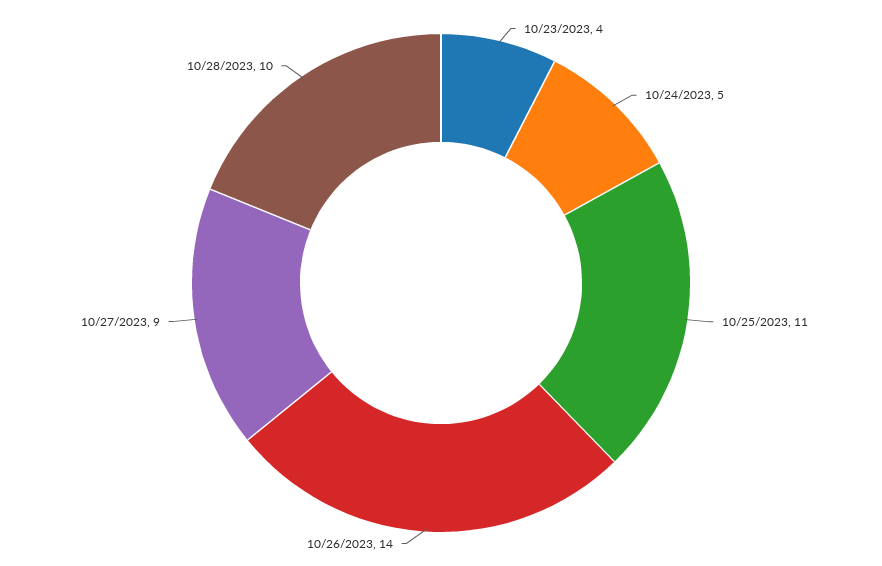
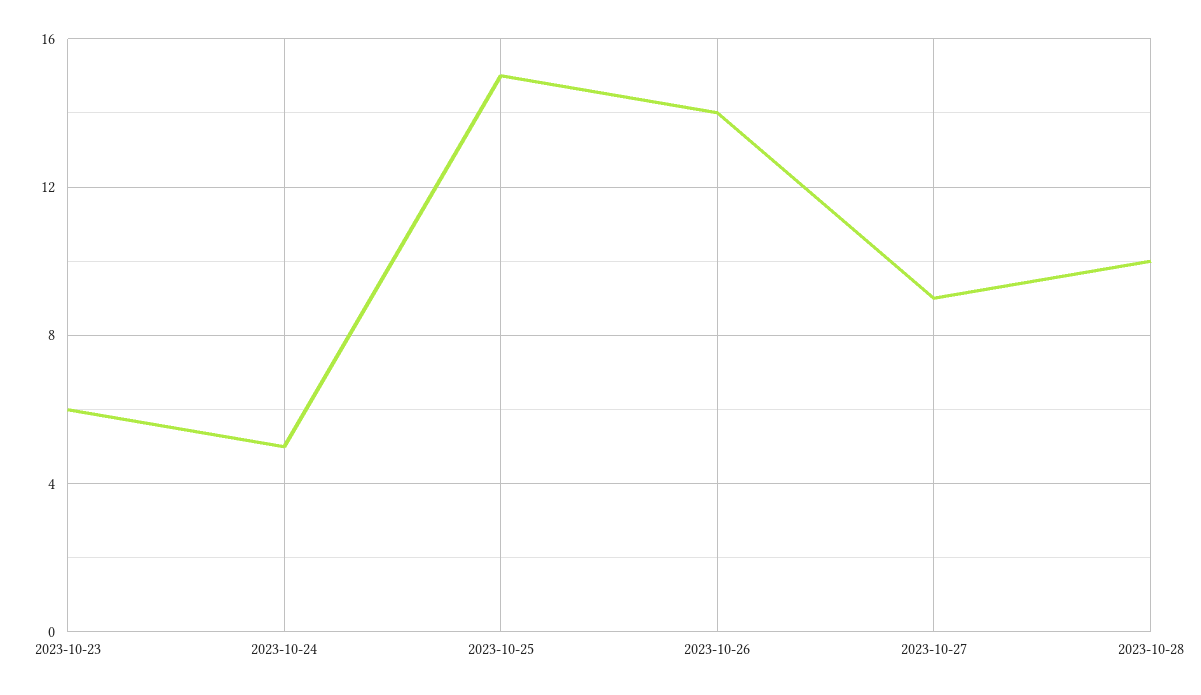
10/23/2023: 4 -> 6
10/25/2023: 11 -> 15

